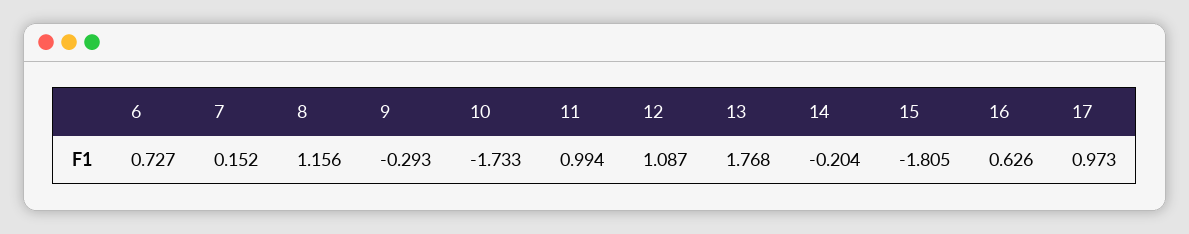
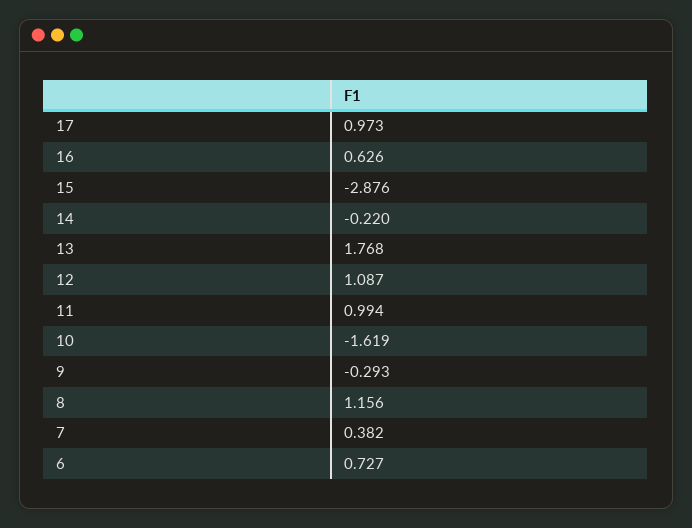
7: 0.152 -> 0.382
10: -1.733 -> -1.619
14: -0.204 -> -0.22
15: -1.805 -> -2.876

